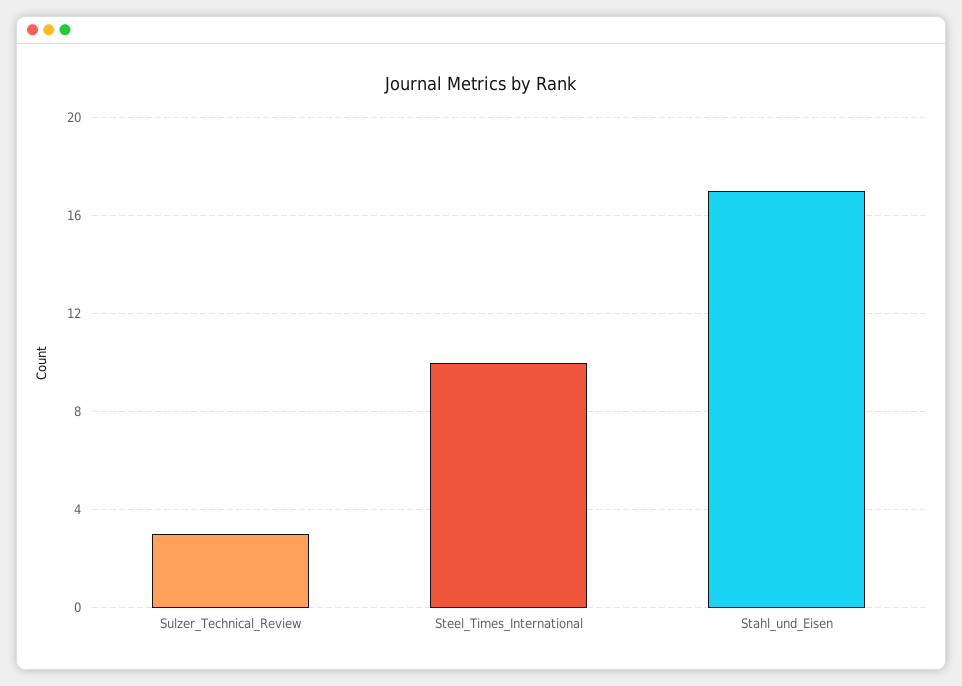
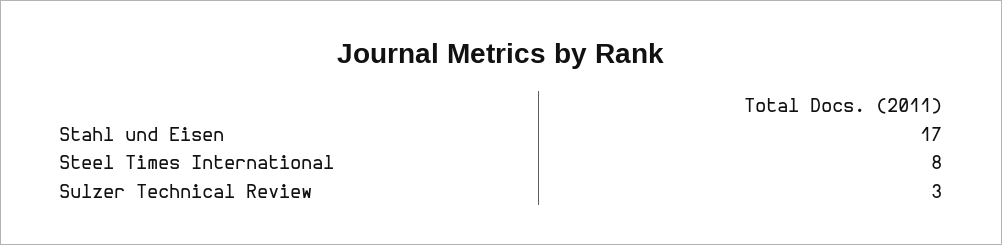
Steel_Times_International: 10 -> 8

